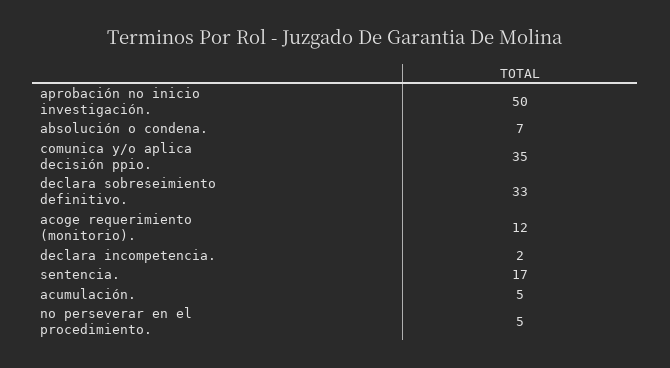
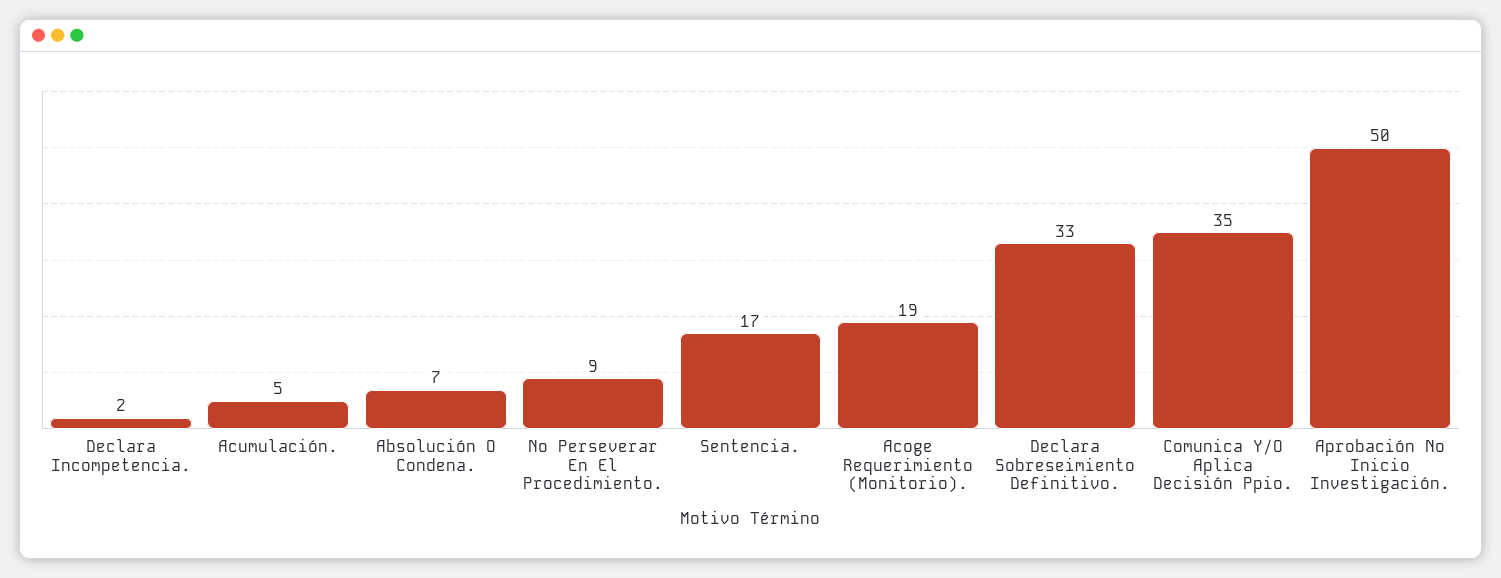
acoge requerimiento (monitorio).: 12 -> 19
no perseverar en el procedimiento.: 5 -> 9

